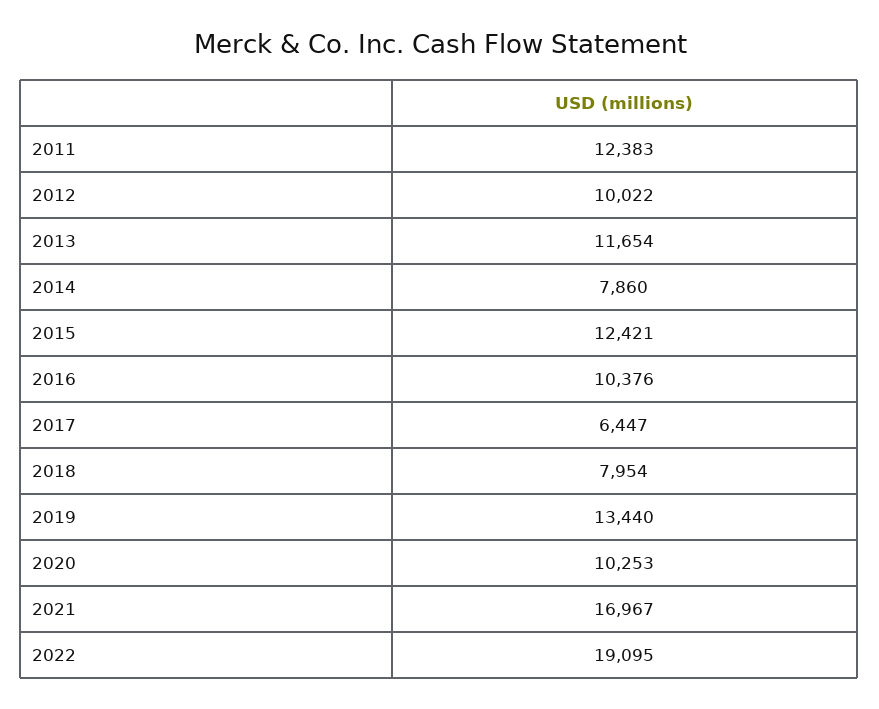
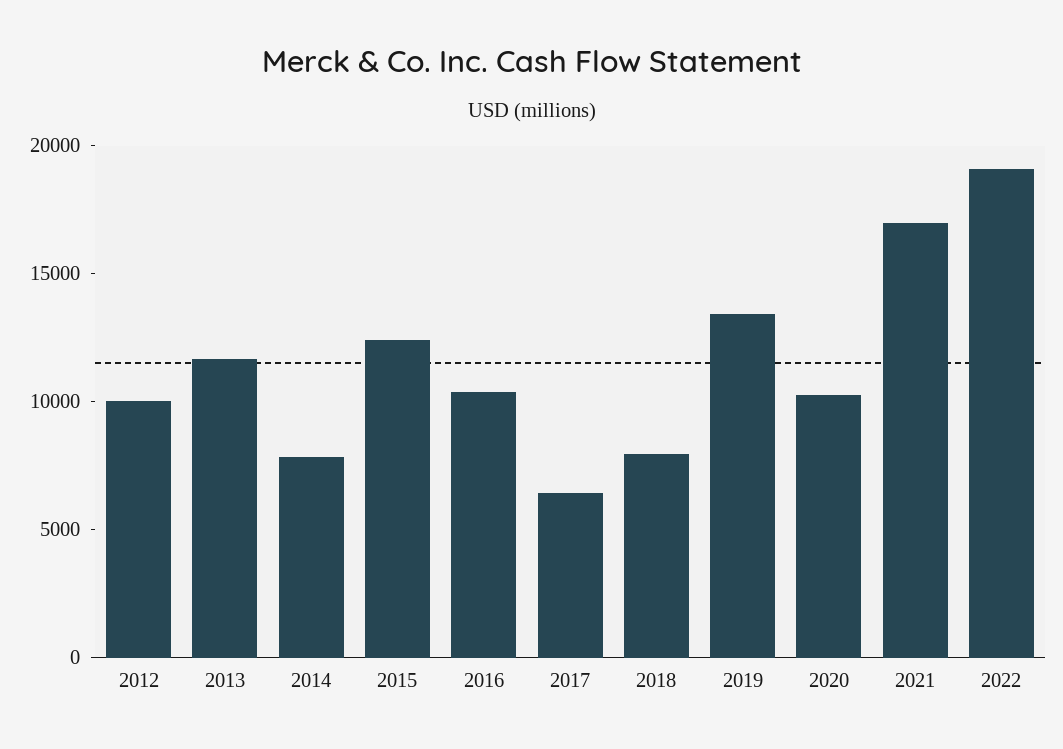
2011: 12383 -> none

